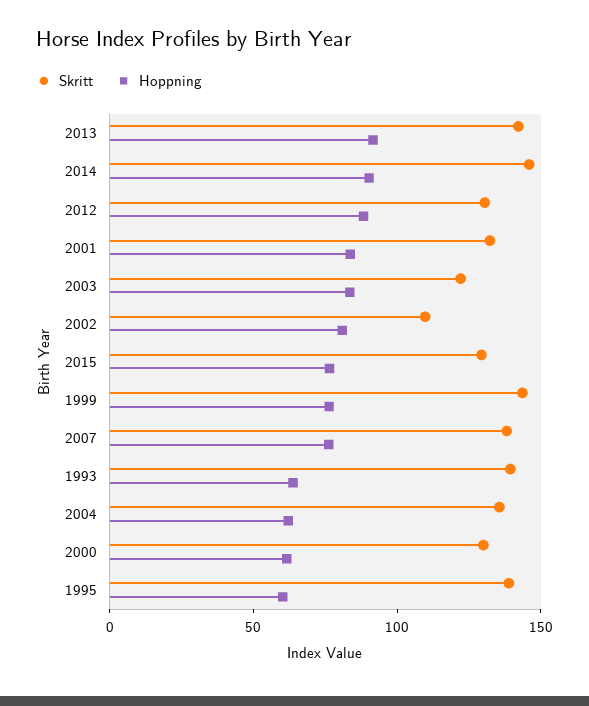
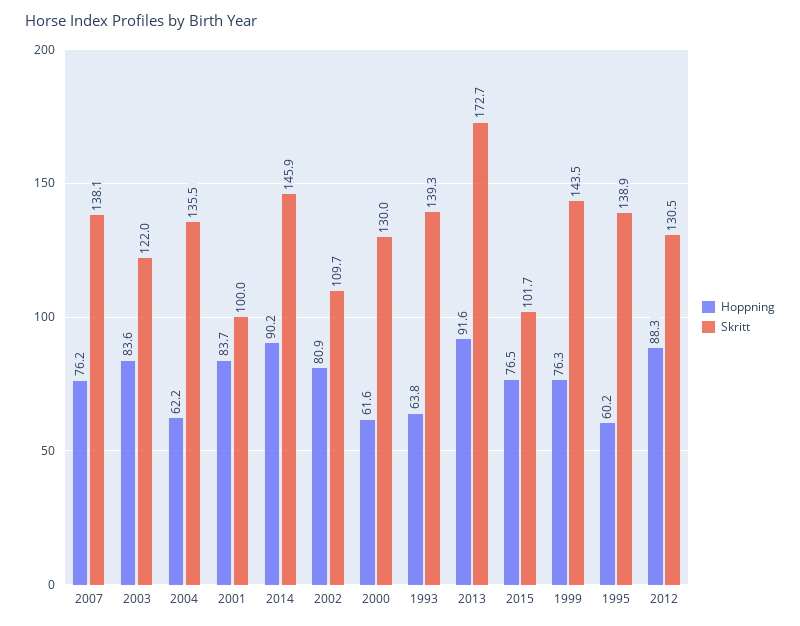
Skritt, 2013: 140 -> 172.7
Skritt, 2001: 130 -> 100
Skritt, 2015: 130 -> 101.7

